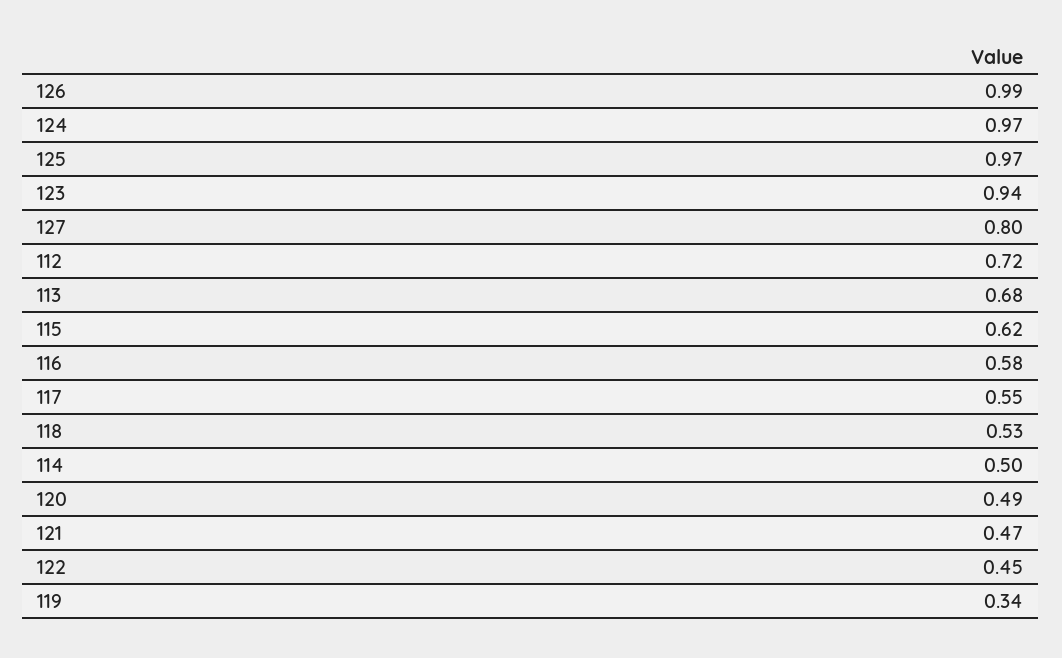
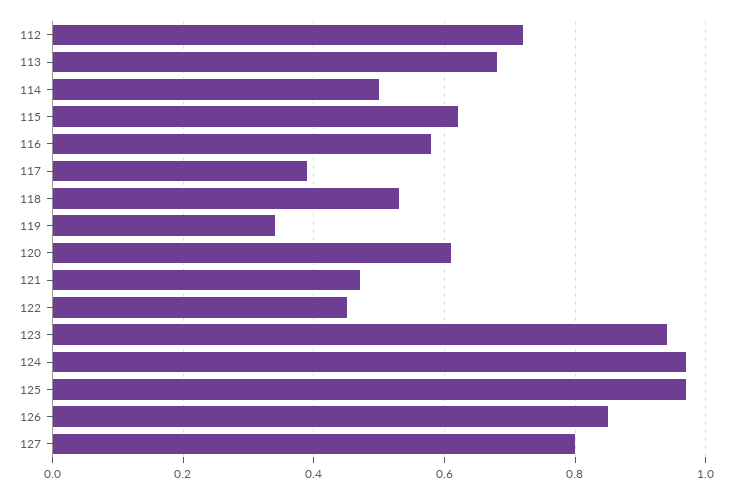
126: 0.99 -> 0.85
117: 0.55 -> 0.4
120: 0.49 -> 0.6

